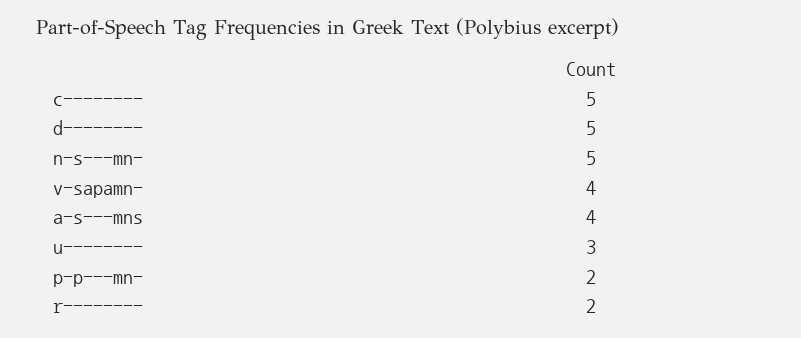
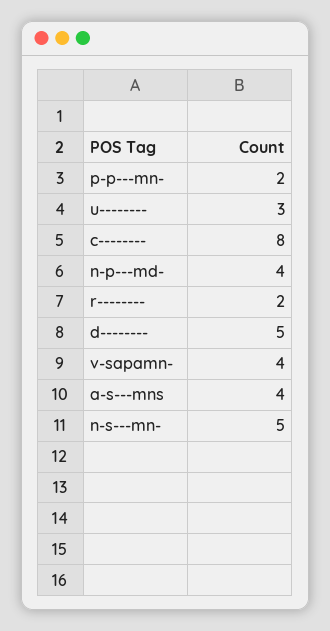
c--------: 5 -> 8
n-p---md-: none -> 4

